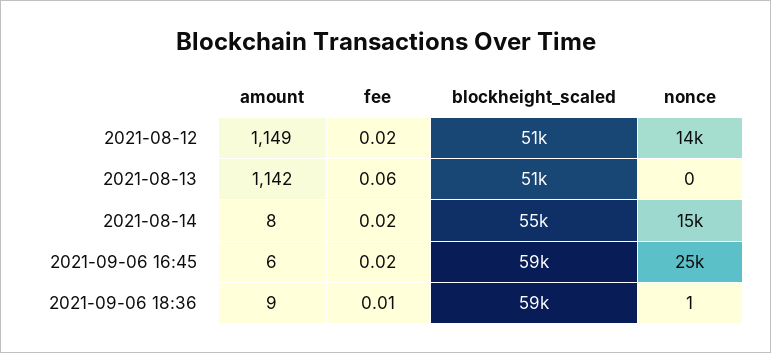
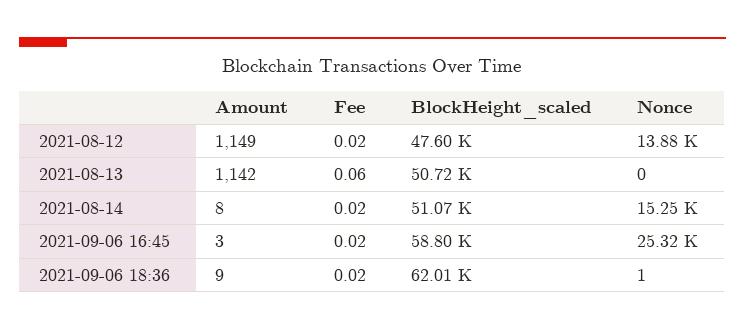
blockheight_scaled, 2021-08-12: 51000 -> 47600
blockheight_scaled, 2021-08-14: 55000 -> 51070
amount, 2021-09-06 16:45: 6 -> 3
fee, 2021-09-06 18:36: 0.01 -> 0.02
blockheight_scaled, 2021-09-06 18:36: 59000 -> 62010

